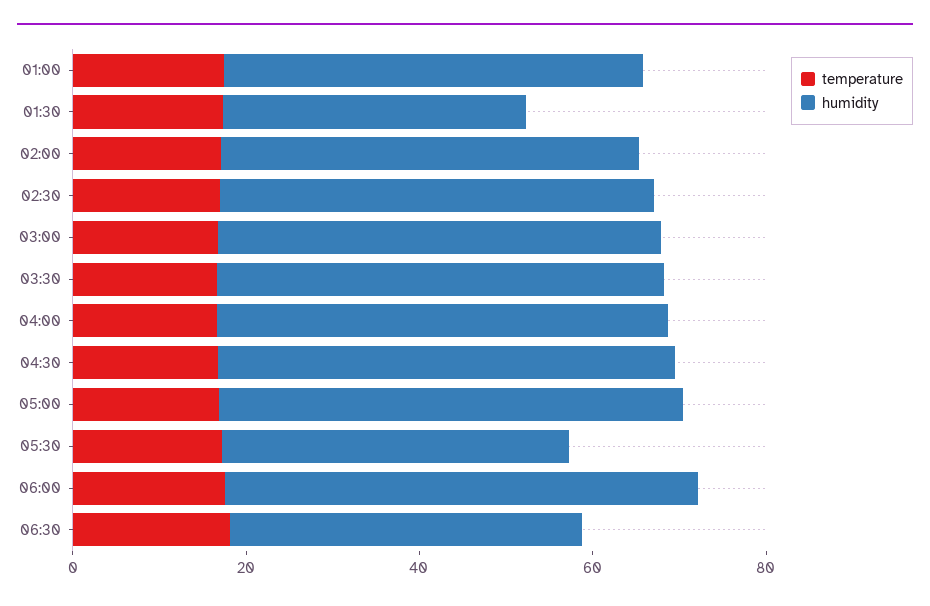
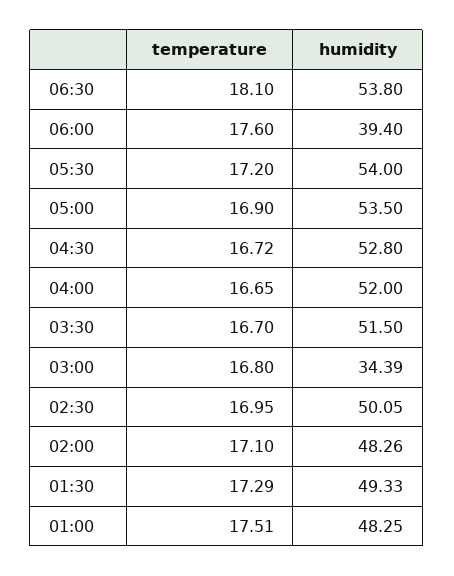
humidity, 01:30: 35 -> 49.33
humidity, 03:00: 50 -> 34.39
humidity, 05:30: 40 -> 54
humidity, 06:00: 55 -> 39.4
humidity, 06:30: 40 -> 53.8

